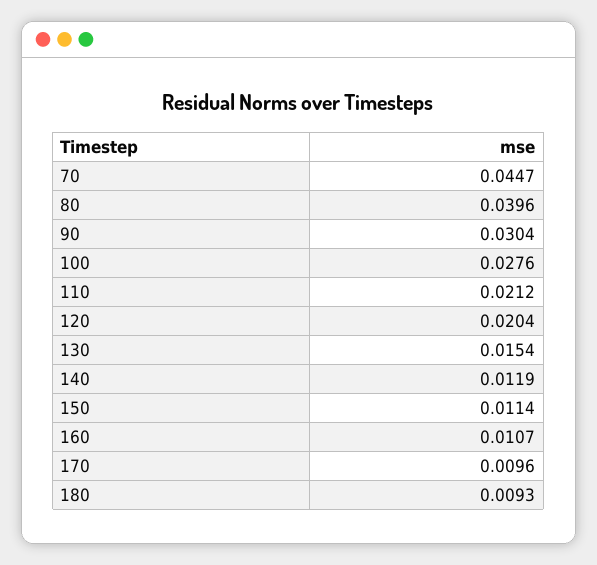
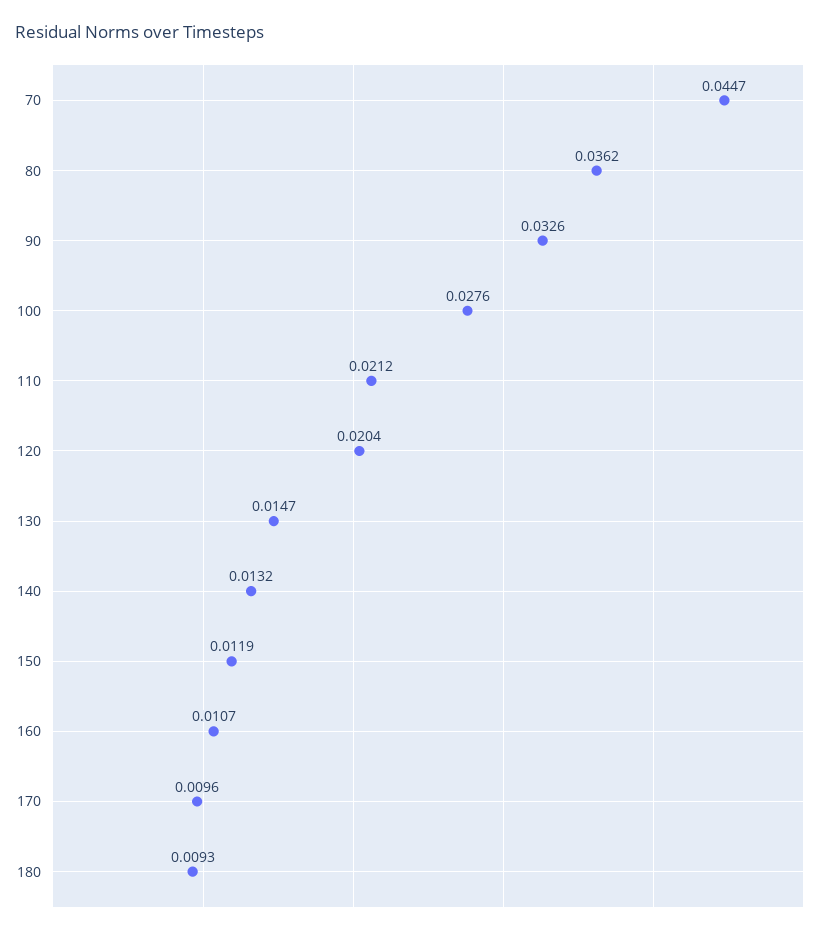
80: 0.0396 -> 0.0362
90: 0.0304 -> 0.0326
130: 0.0154 -> 0.0147
140: 0.0119 -> 0.0132
150: 0.0114 -> 0.0119

